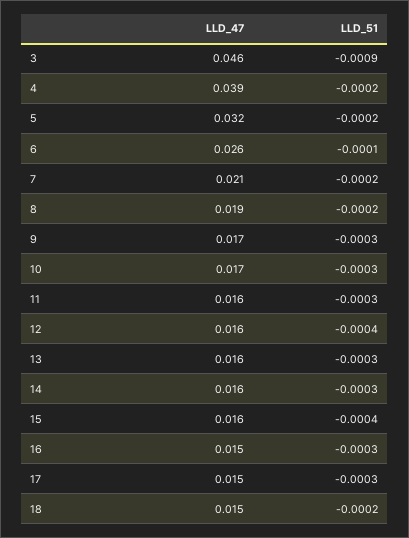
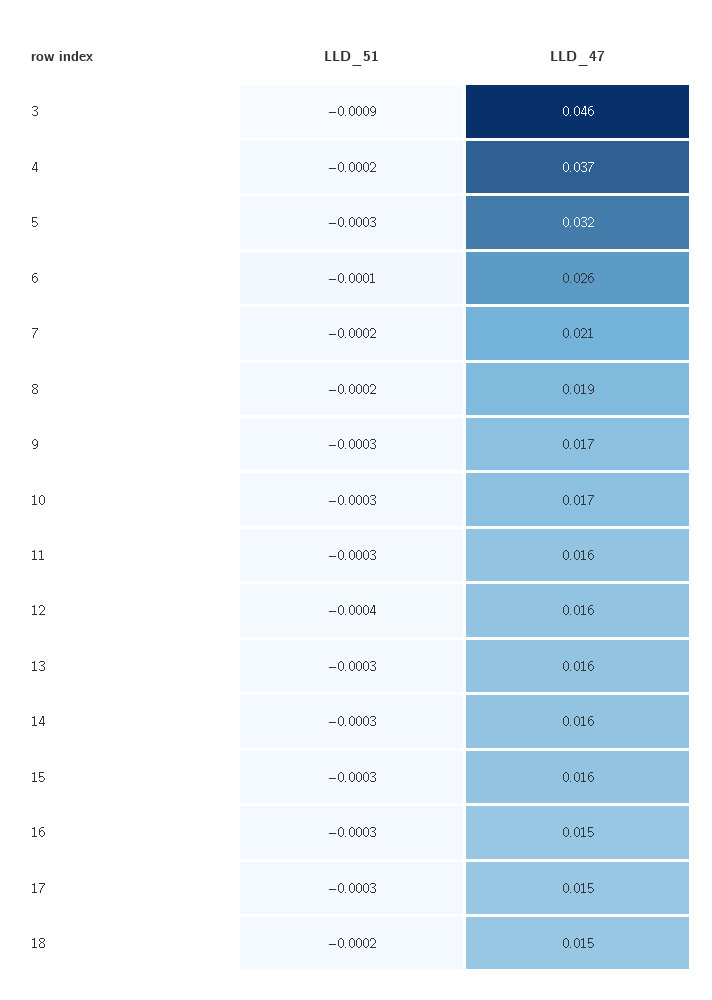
LLD_47, 4: 0.039 -> 0.037
LLD_51, 5: -0.0002 -> -0.0003
LLD_51, 15: -0.0004 -> -0.0003

